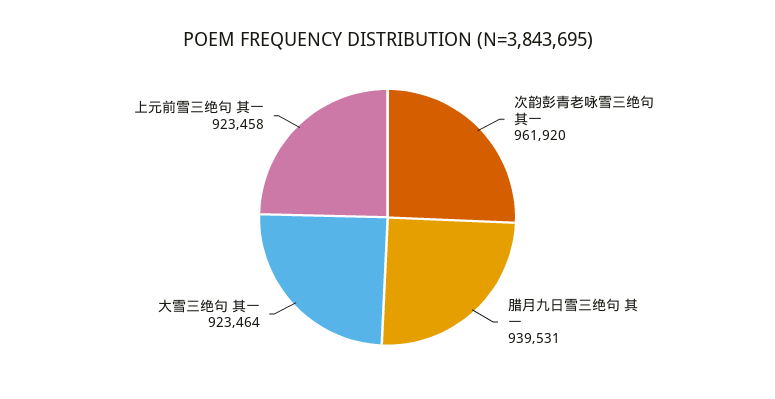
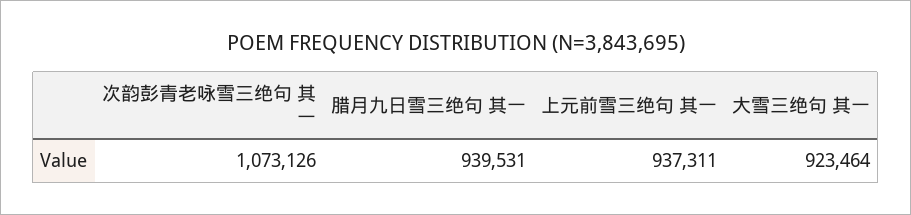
次韵彭青老咏雪三绝句 其一: 961920 -> 1073126
上元前雪三绝句 其一: 923458 -> 937311

